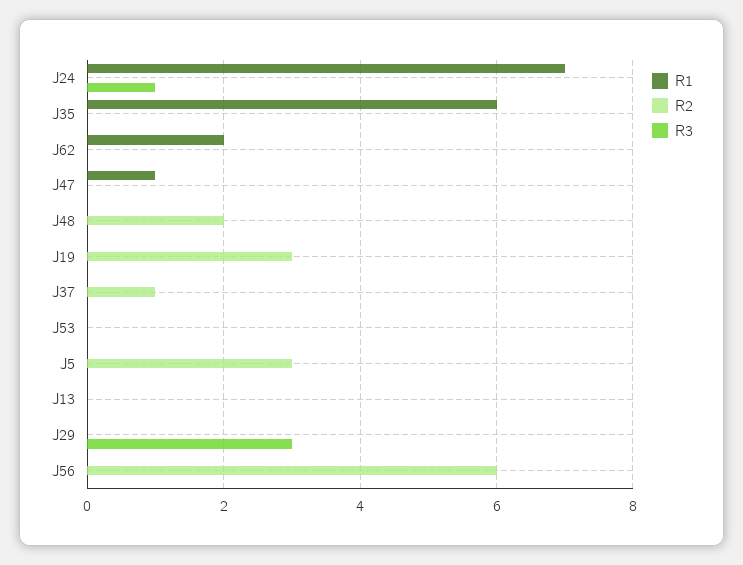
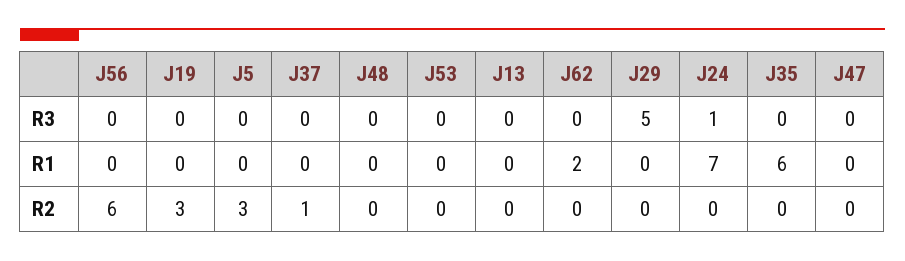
R1, J47: 1 -> 0
R2, J48: 2 -> 0
R3, J29: 3 -> 5

